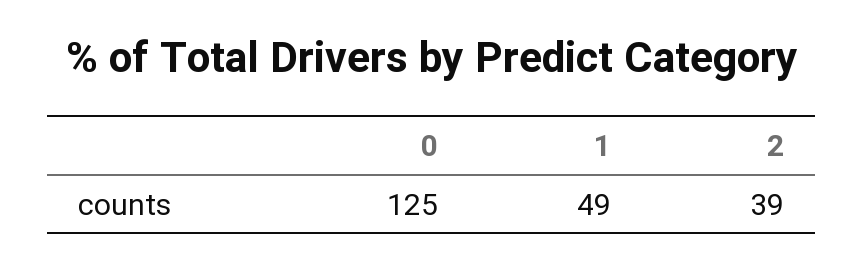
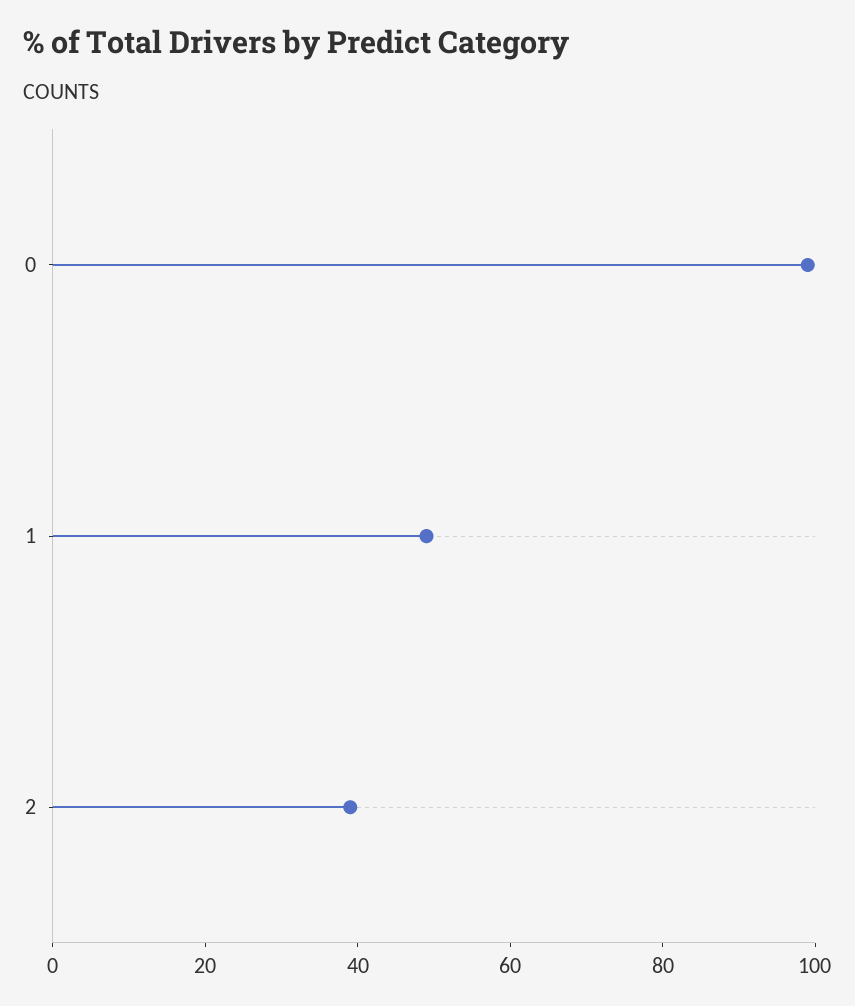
0: 125 -> 100

